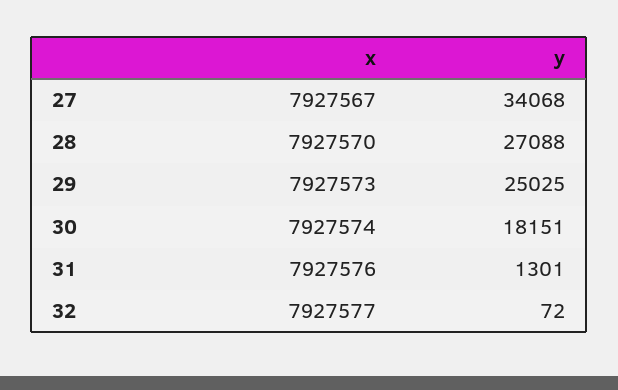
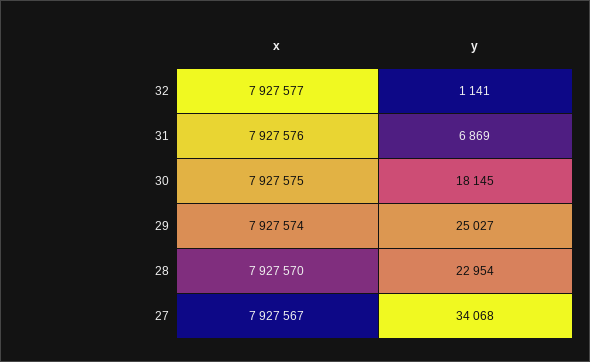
y, 28: 27088 -> 22954
x, 29: 7927573 -> 7927574
y, 29: 25025 -> 25027
x, 30: 7927574 -> 7927575
y, 30: 18151 -> 18145
y, 31: 1301 -> 6869
y, 32: 72 -> 1141

